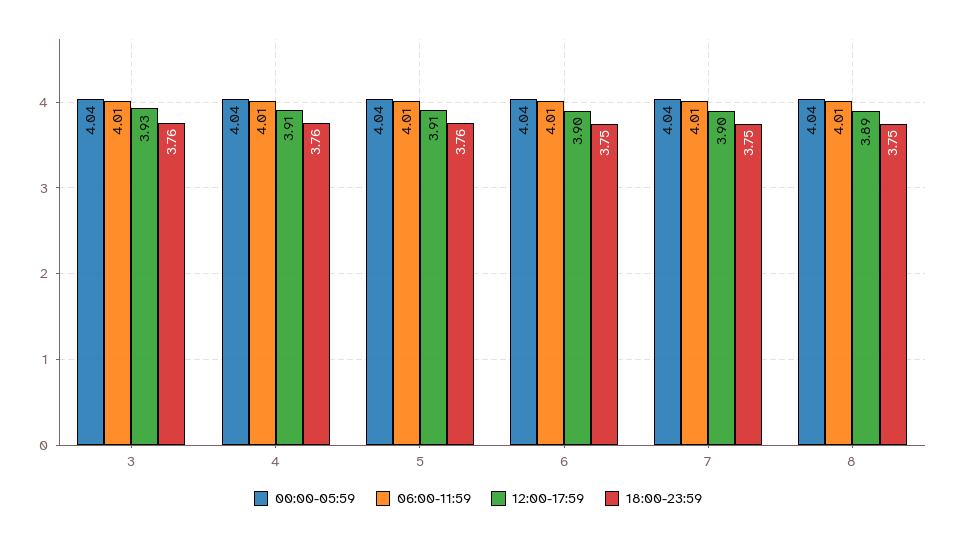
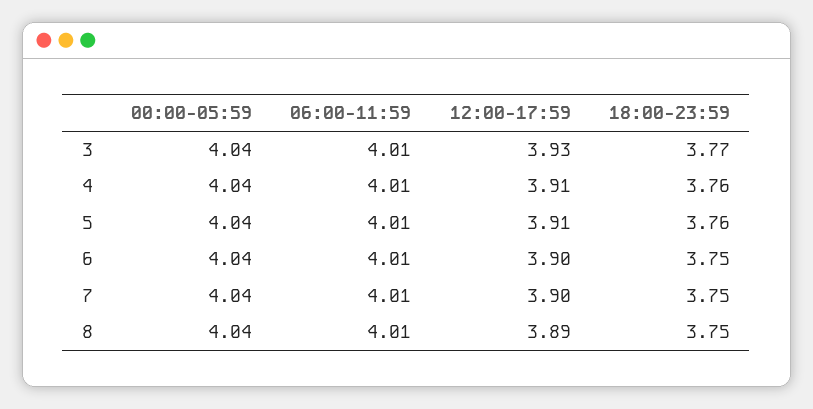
18:00-23:59, 3: 3.76 -> 3.77

